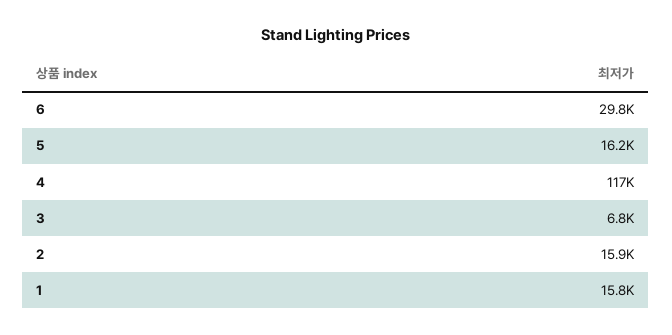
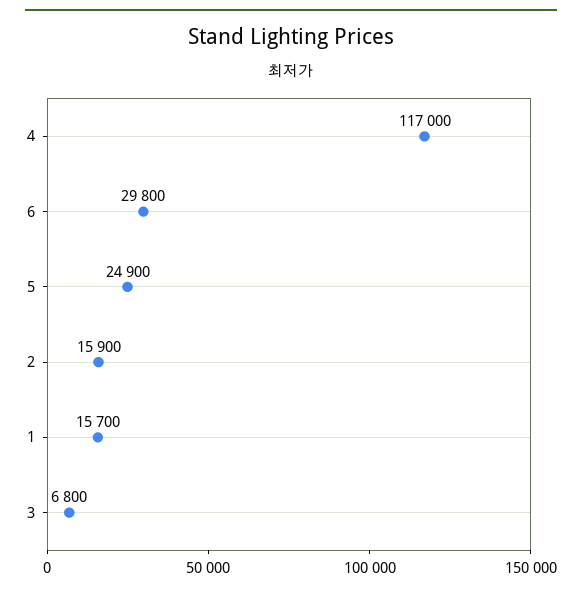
5: 16200 -> 24900
1: 15800 -> 15700

